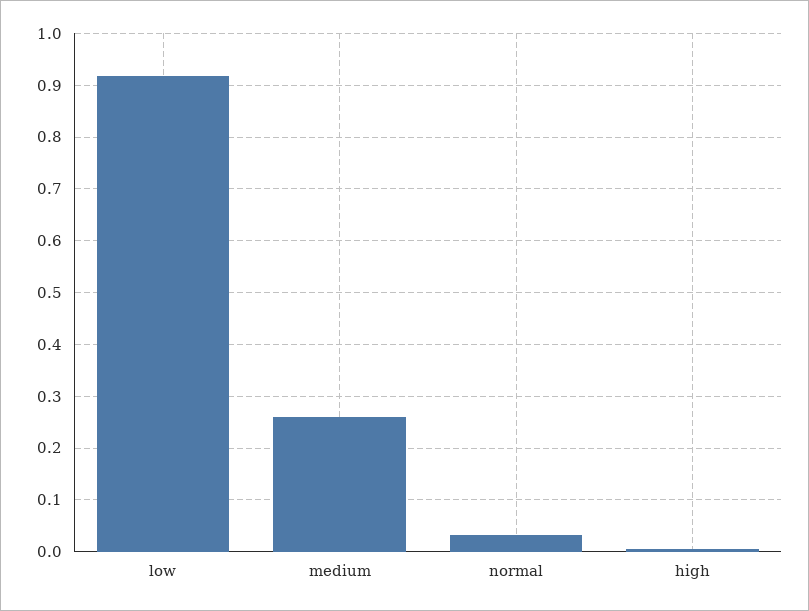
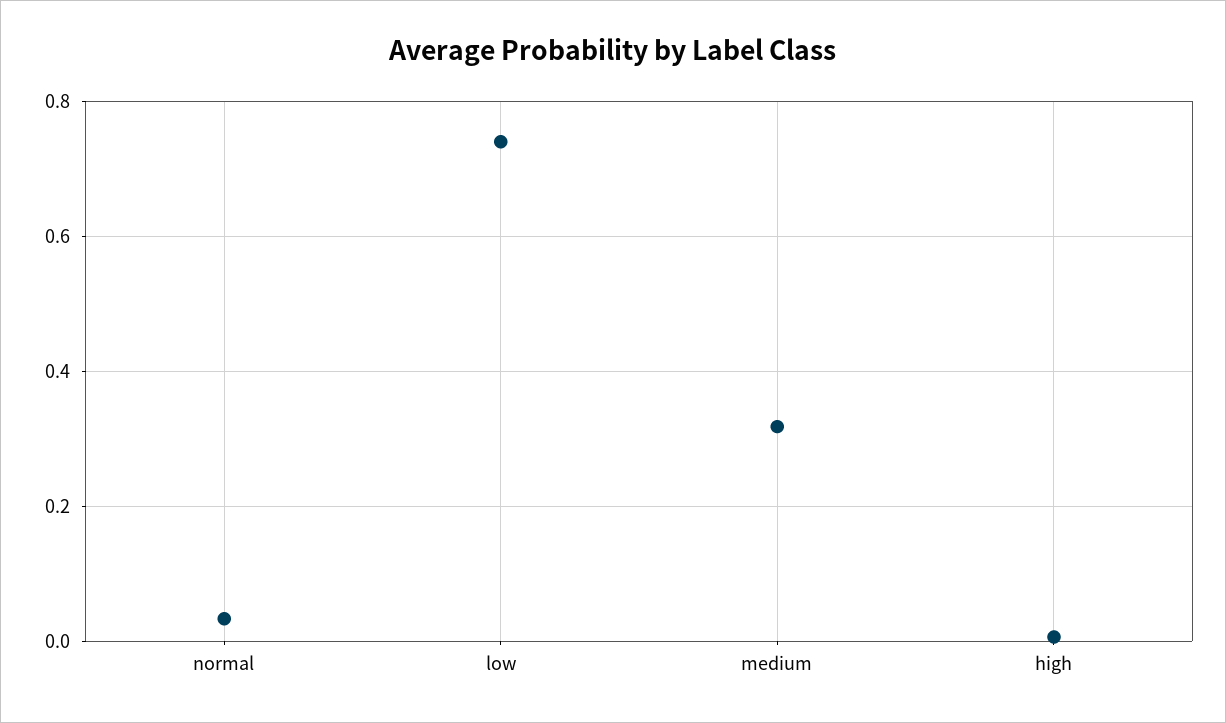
low: 0.92 -> 0.74
medium: 0.26 -> 0.32

